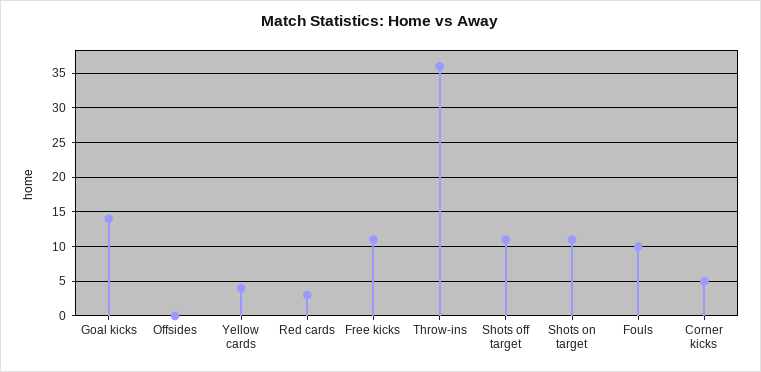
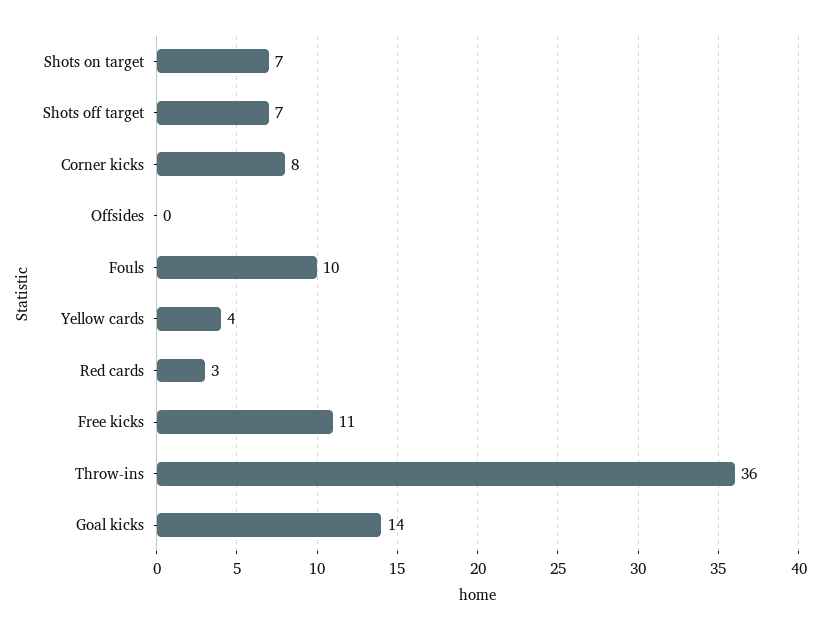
Shots off target: 11 -> 7
Shots on target: 11 -> 7
Corner kicks: 5 -> 8

